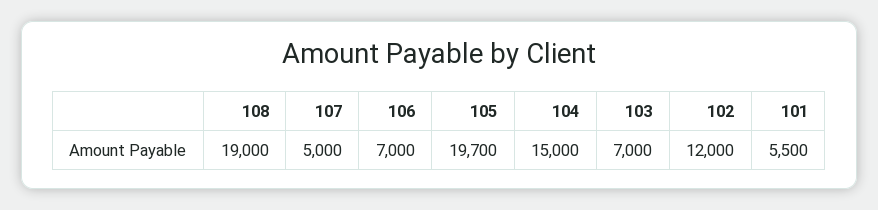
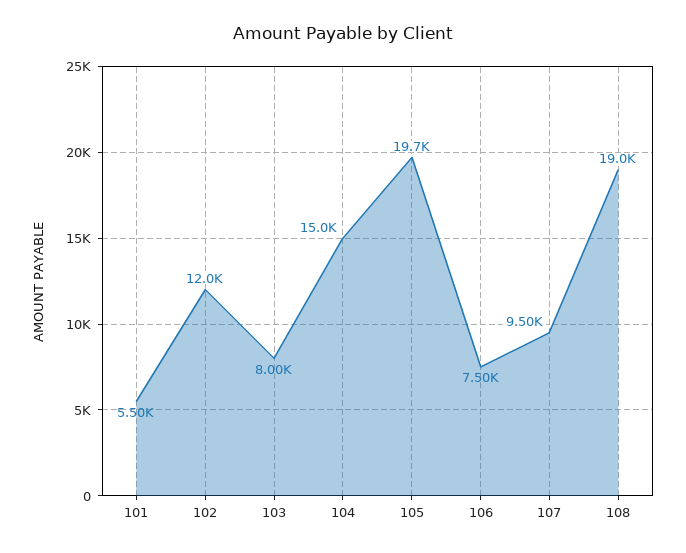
107: 5000 -> 9500
106: 7000 -> 7500
103: 7000 -> 8000

